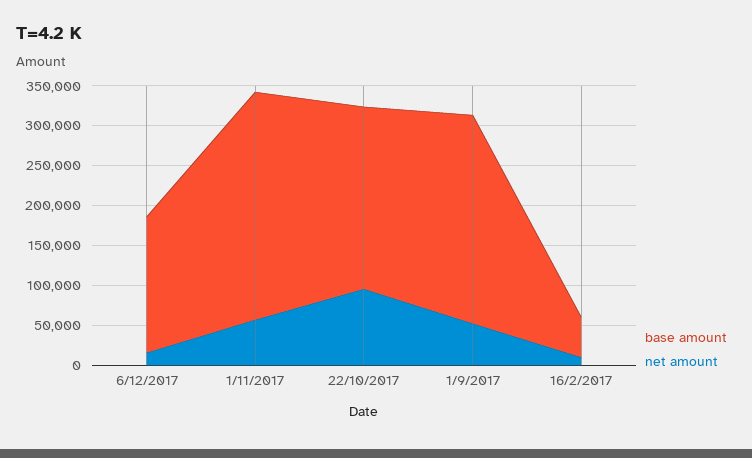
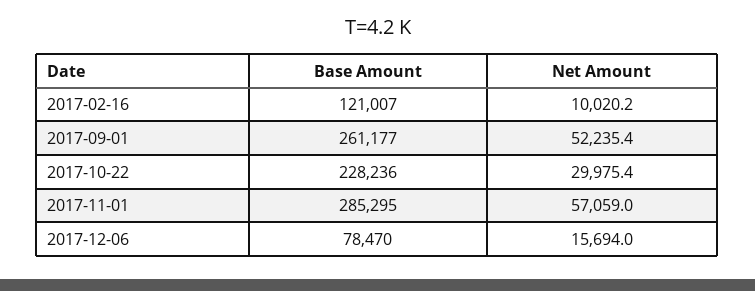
base amount, 6/12/2017: 175000 -> 78470
net amount, 22/10/2017: 100000 -> 29975.4
base amount, 16/2/2017: 50000 -> 121007

